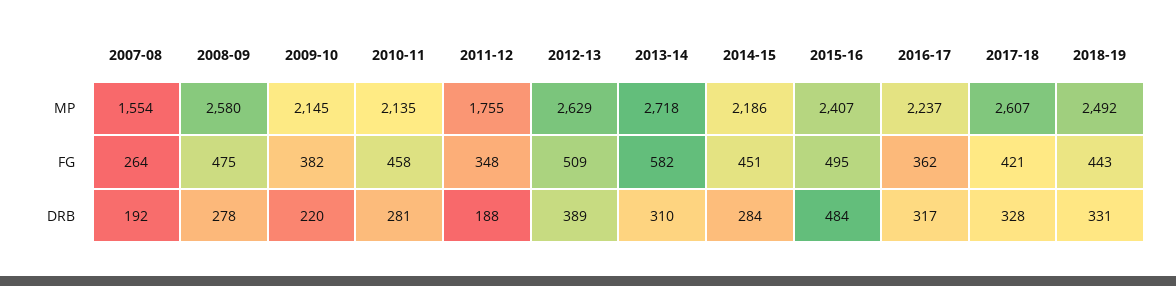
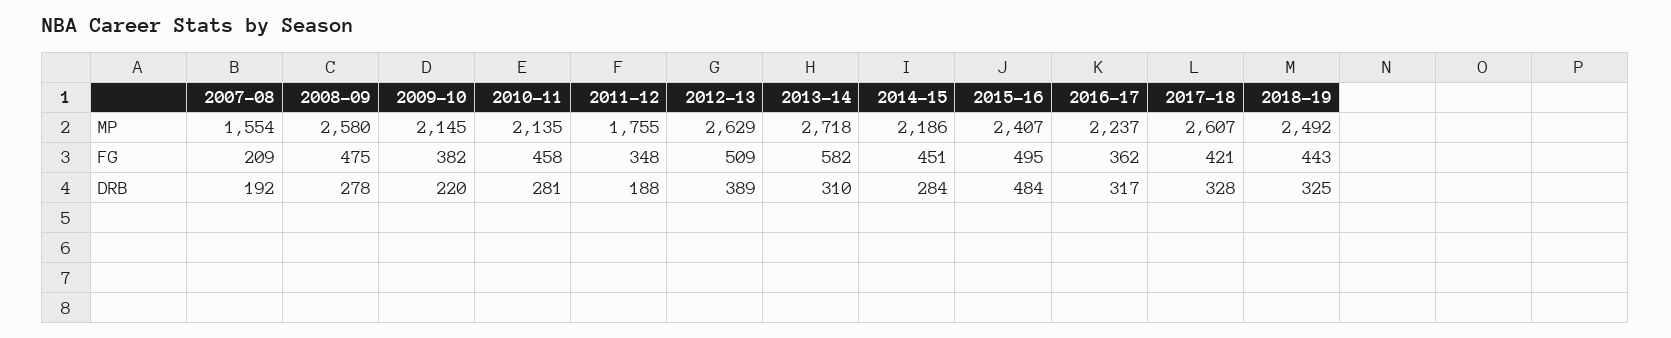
2007-08, FG: 264 -> 209
2018-19, DRB: 331 -> 325

